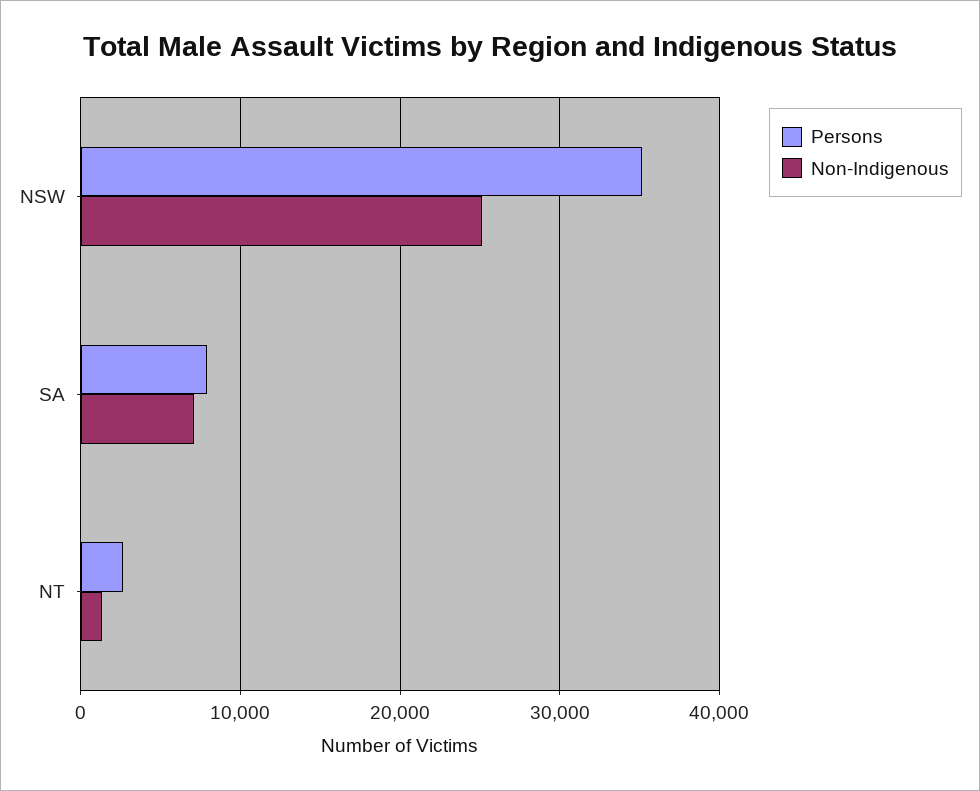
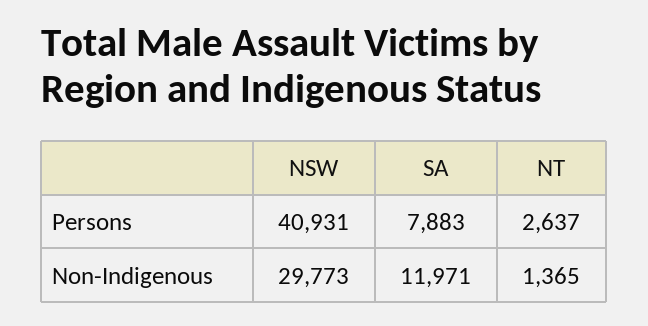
Persons, NSW: 35000 -> 40931
Non-Indigenous, NSW: 25000 -> 29773
Non-Indigenous, SA: 7000 -> 11971

